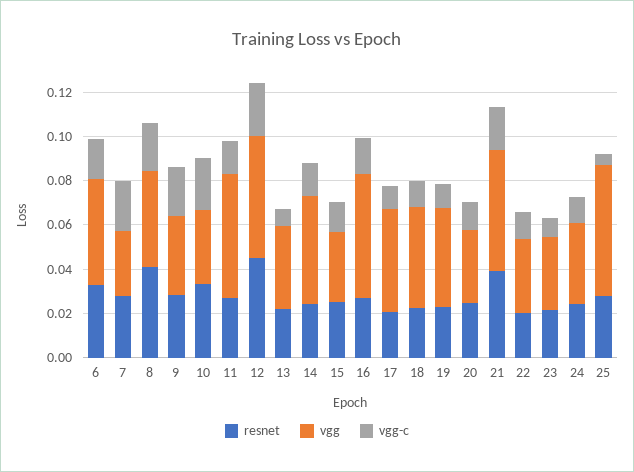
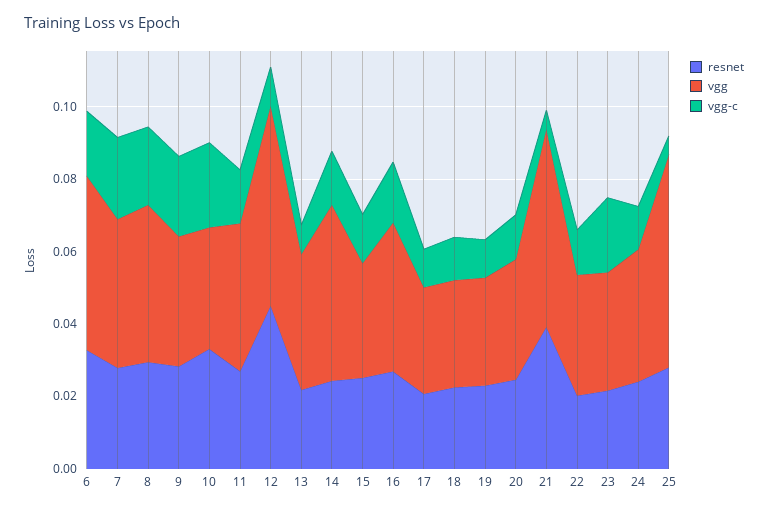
vgg, 7: 0.03 -> 0.04
resnet, 8: 0.04 -> 0.03
vgg, 11: 0.055 -> 0.04
vgg-c, 12: 0.025 -> 0.01
vgg, 16: 0.055 -> 0.04
vgg, 17: 0.045 -> 0.03
vgg, 18: 0.045 -> 0.03
vgg, 19: 0.045 -> 0.03
vgg-c, 21: 0.02 -> 0.005
vgg-c, 23: 0.01 -> 0.02

